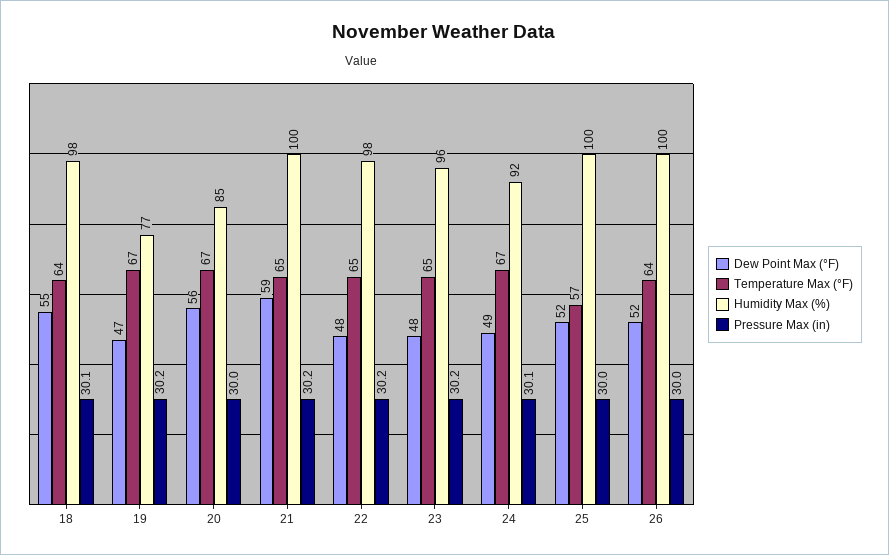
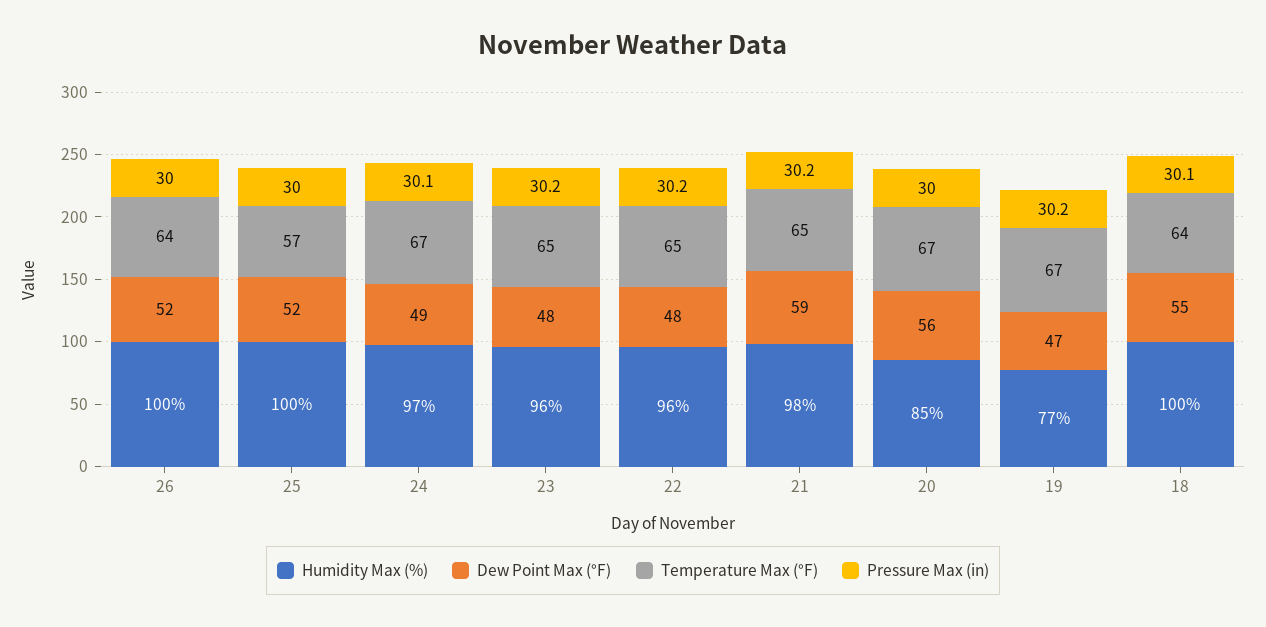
Humidity Max (%), 18: 98 -> 100
Humidity Max (%), 21: 100 -> 98
Humidity Max (%), 22: 98 -> 96
Humidity Max (%), 24: 92 -> 97

